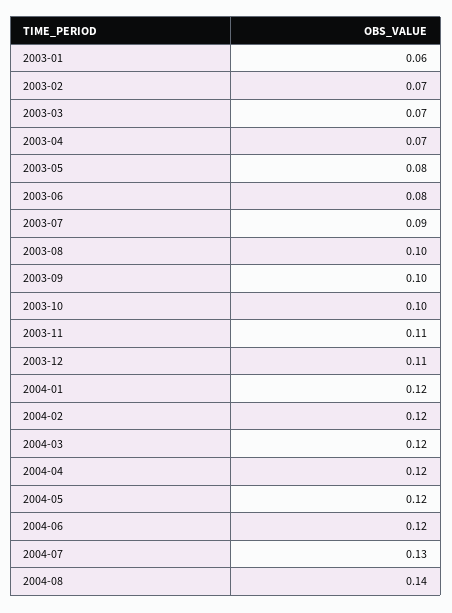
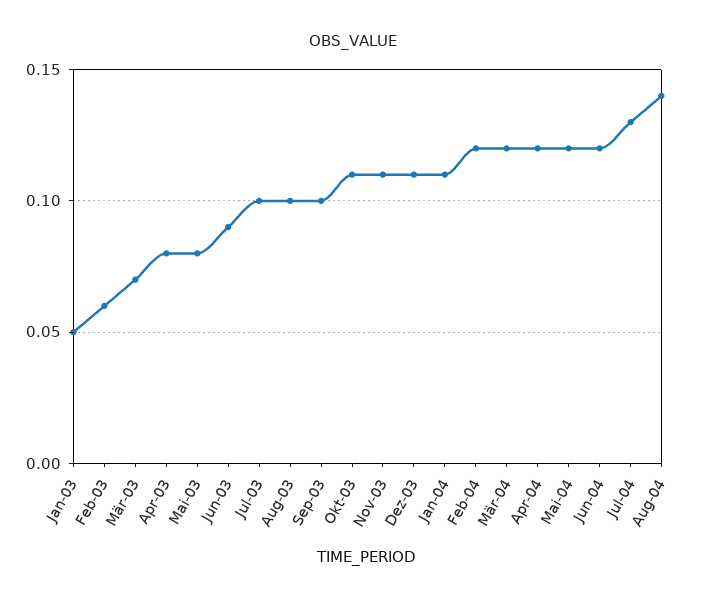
2003-01: 0.06 -> 0.05
2003-02: 0.07 -> 0.06
2003-04: 0.07 -> 0.08
2003-06: 0.08 -> 0.09
2003-07: 0.09 -> 0.1
2003-10: 0.1 -> 0.11
2004-01: 0.12 -> 0.11

